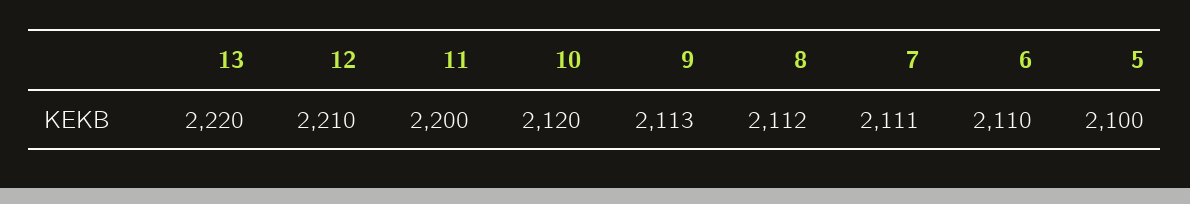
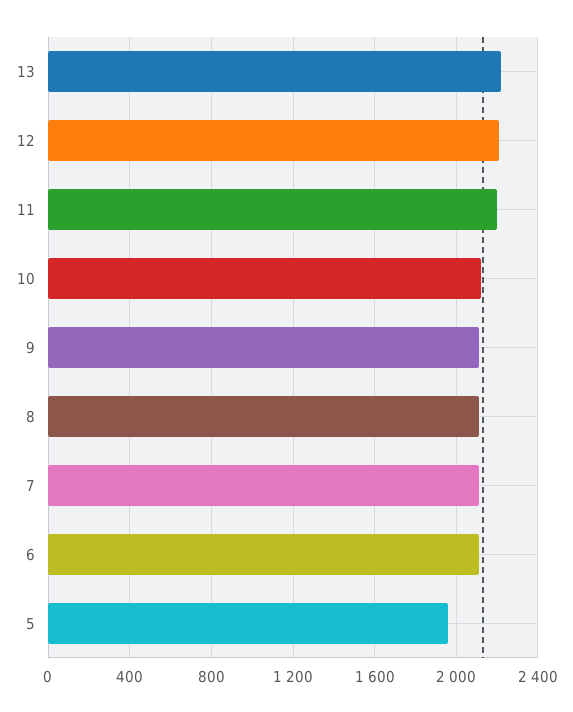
5: 2100 -> 1950

